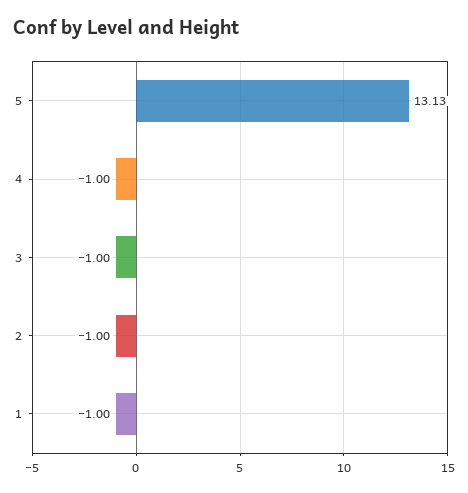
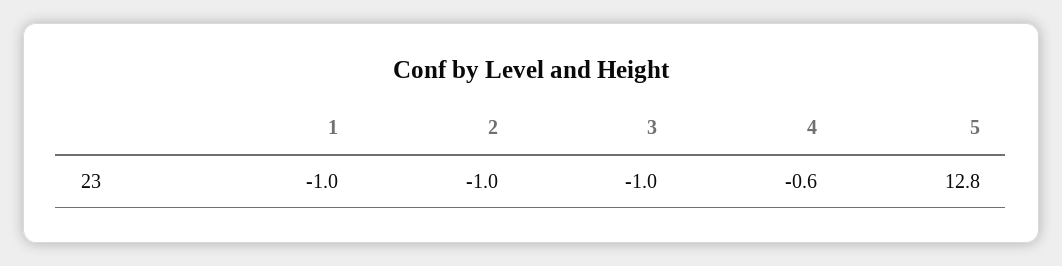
5: 13.13 -> 12.8
4: -1 -> -0.6

